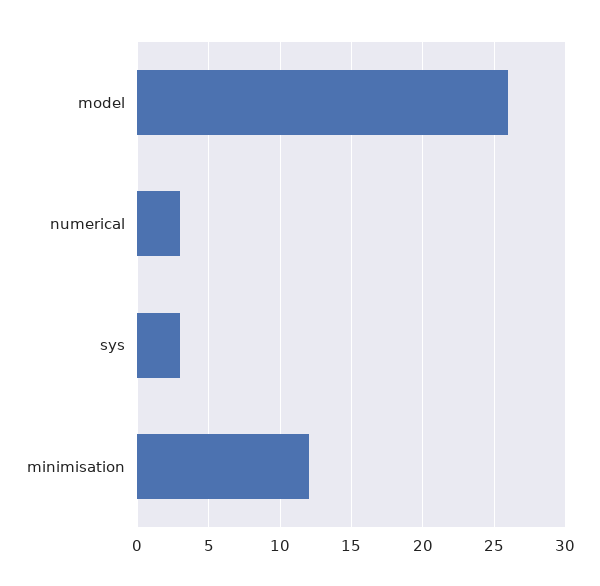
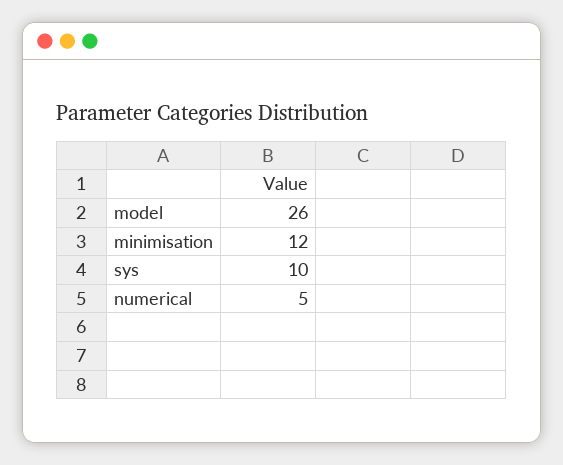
numerical: 3 -> 5
sys: 3 -> 10

